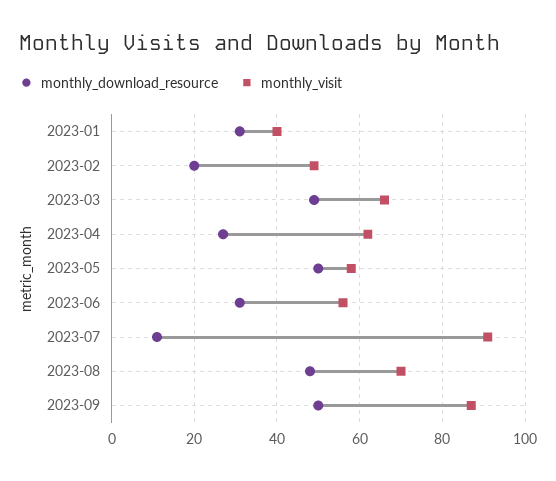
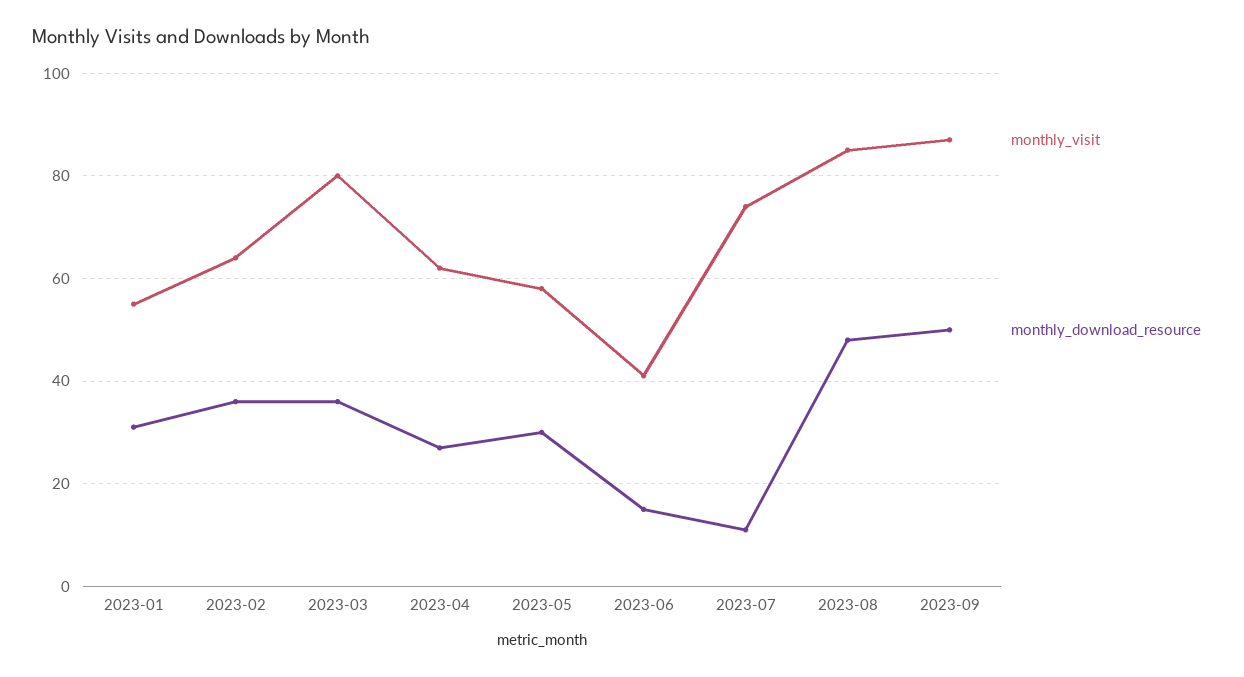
monthly_visit, 2023-01: 40 -> 55
monthly_download_resource, 2023-02: 20 -> 35
monthly_visit, 2023-02: 50 -> 65
monthly_download_resource, 2023-03: 50 -> 35
monthly_visit, 2023-03: 65 -> 80
monthly_download_resource, 2023-05: 50 -> 30
monthly_download_resource, 2023-06: 30 -> 15
monthly_visit, 2023-06: 55 -> 40
monthly_visit, 2023-07: 90 -> 75
monthly_visit, 2023-08: 70 -> 85

